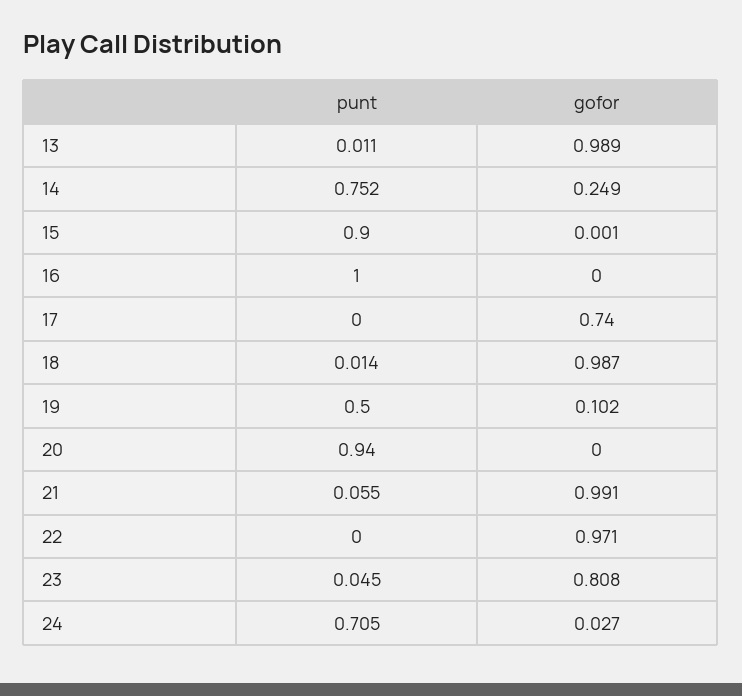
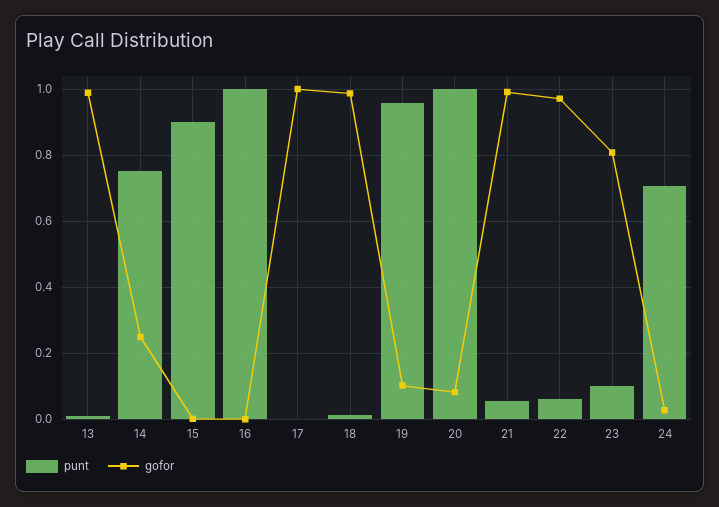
gofor, 17: 0.74 -> 1
punt, 19: 0.5 -> 0.96
punt, 20: 0.94 -> 1
gofor, 20: 0 -> 0.08
punt, 22: 0 -> 0.06
punt, 23: 0.045 -> 0.1

